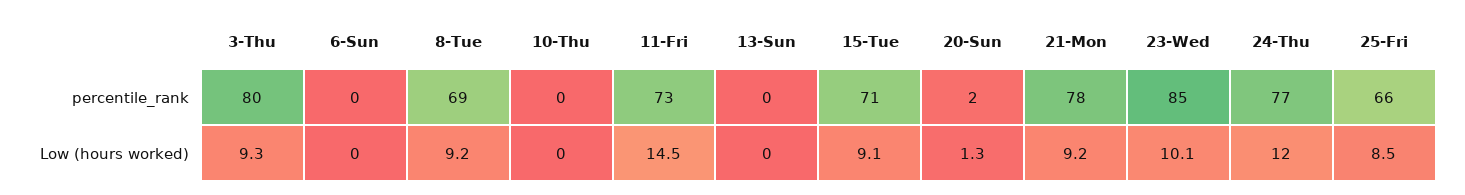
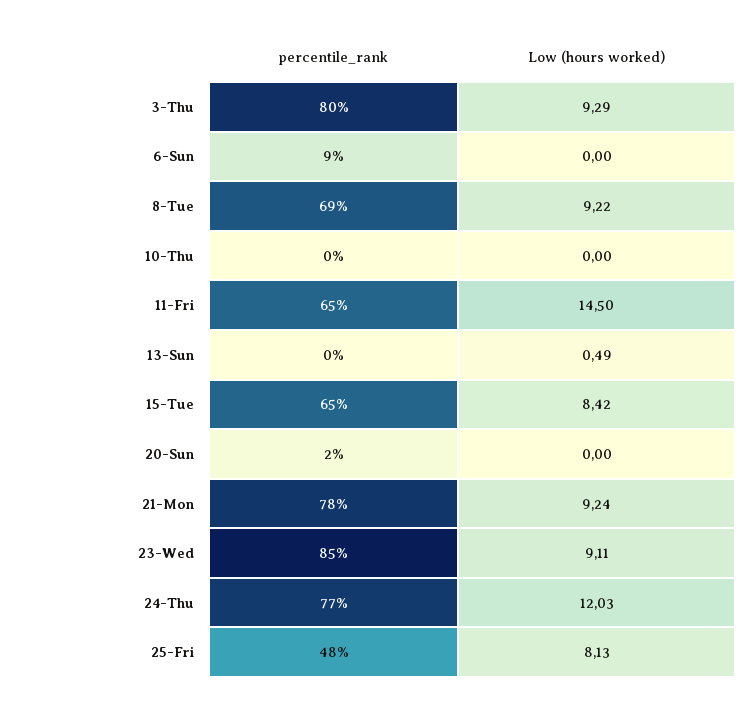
6-Sun, percentile_rank: 0 -> 9
11-Fri, percentile_rank: 73 -> 65
15-Tue, percentile_rank: 71 -> 65
25-Fri, percentile_rank: 66 -> 48
13-Sun, Low (hours worked): 0 -> 0.49
15-Tue, Low (hours worked): 9.1 -> 8.42
20-Sun, Low (hours worked): 1.3 -> 0
23-Wed, Low (hours worked): 10.1 -> 9.11
25-Fri, Low (hours worked): 8.5 -> 8.13

